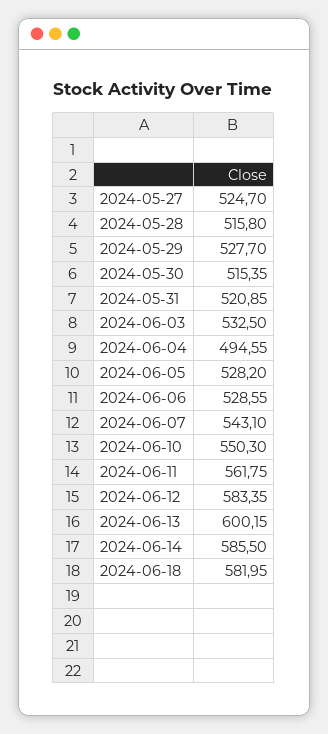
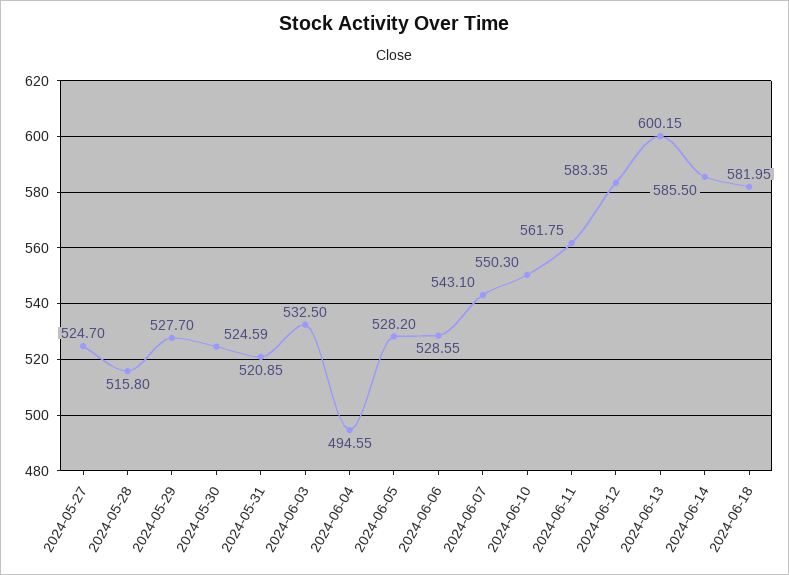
2024-05-30: 515.35 -> 524.59

